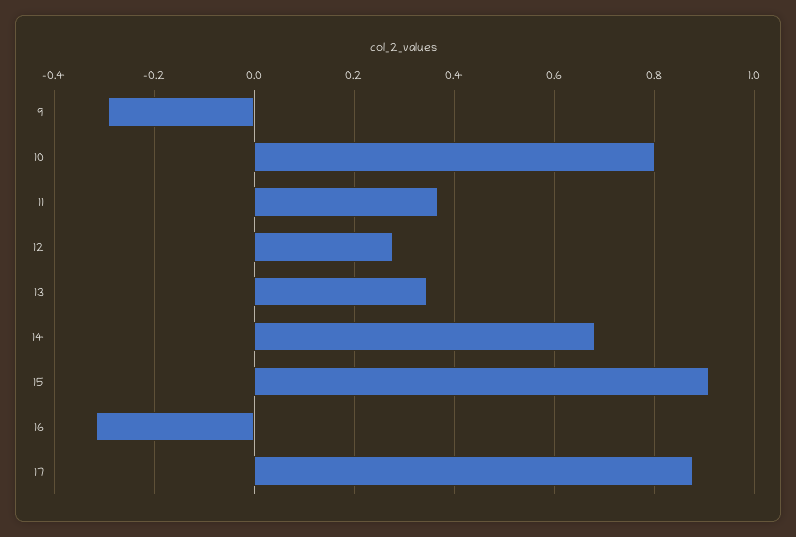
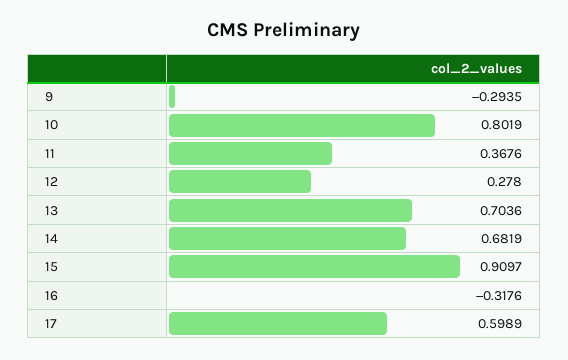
13: 0.34 -> 0.7036
17: 0.88 -> 0.5989

